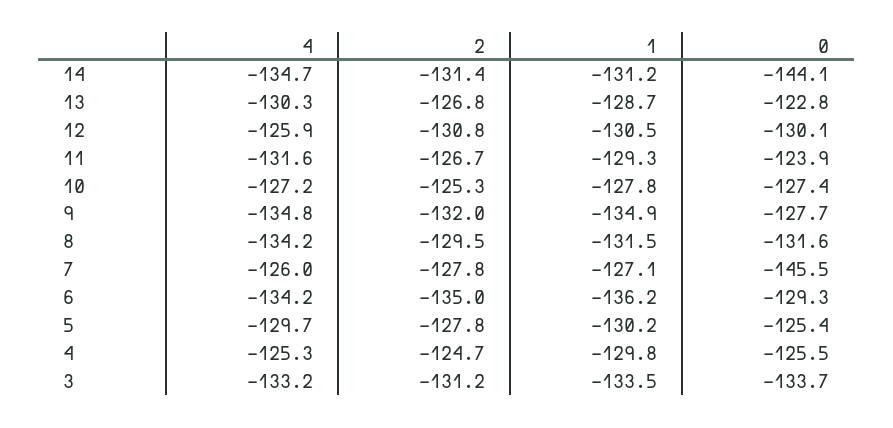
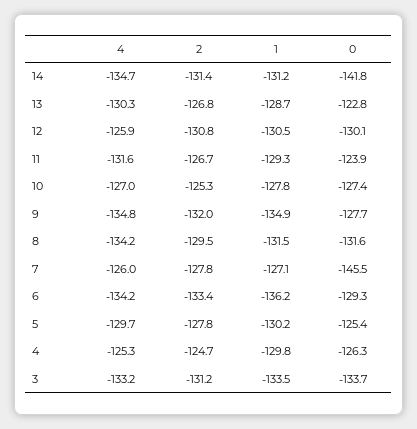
0, 14: -144.1 -> -141.8
4, 10: -127.2 -> -127
2, 6: -135 -> -133.4
0, 4: -125.5 -> -126.3

